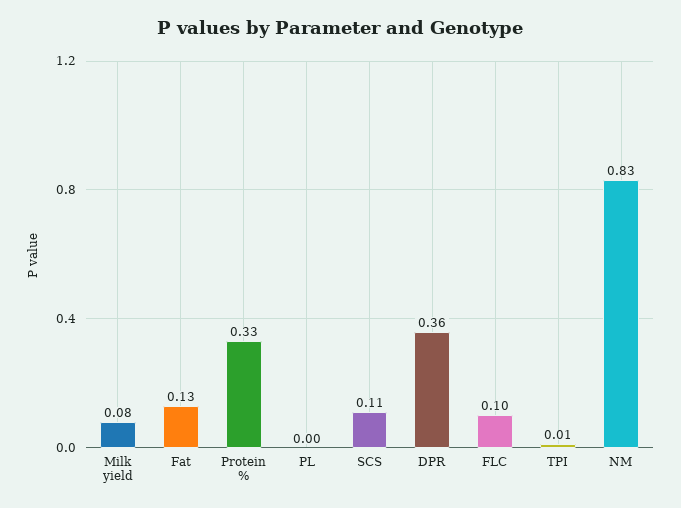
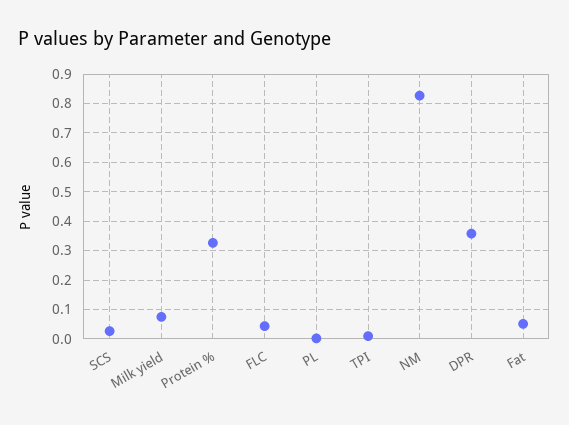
Fat: 0.13 -> 0.05
SCS: 0.11 -> 0.025
FLC: 0.1 -> 0.05

